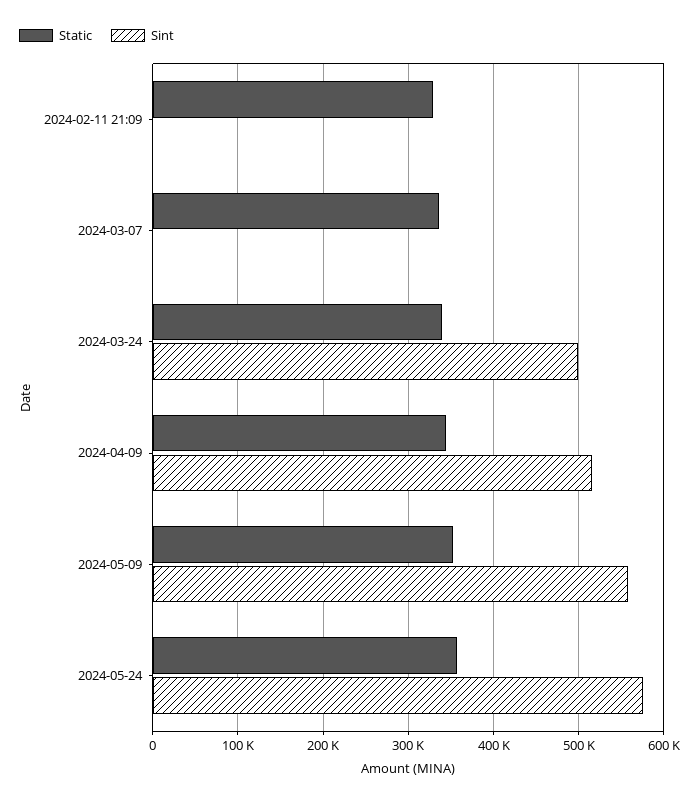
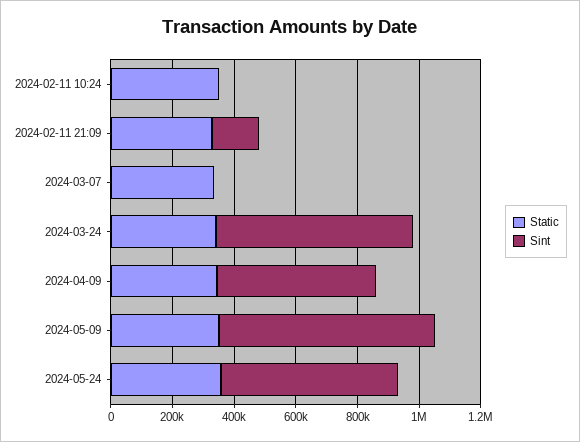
Sint, 2024-02-11 21:09: 0 -> 150000
Sint, 2024-03-24: 500000 -> 650000
Sint, 2024-05-09: 560000 -> 700000
Static, 2024-02-11 10:24: none -> 350000
Sint, 2024-02-11 10:24: none -> 0

